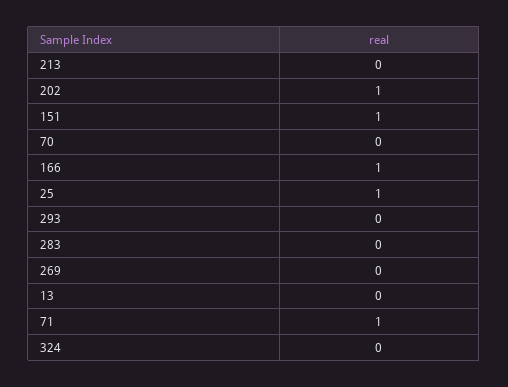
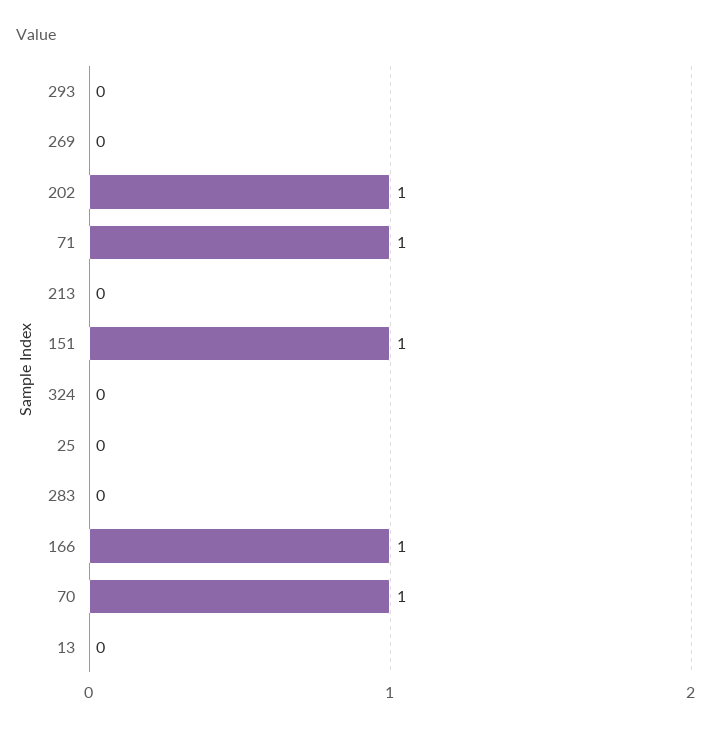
70: 0 -> 1
25: 1 -> 0

